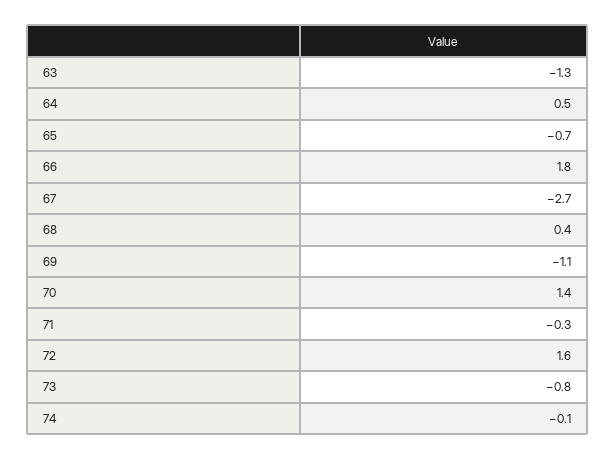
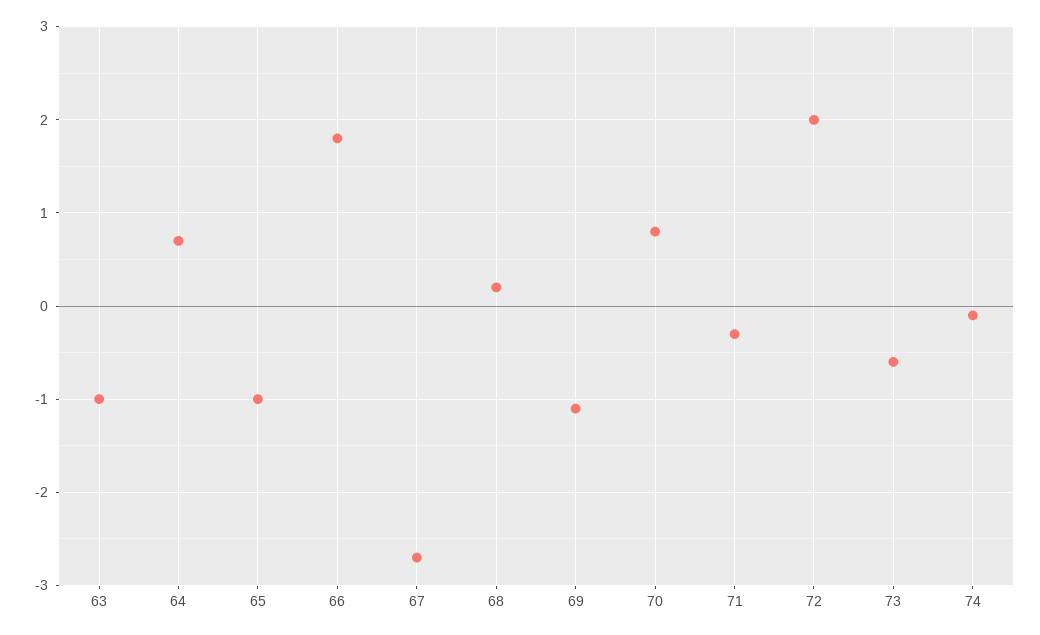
63: -1.3 -> -1
64: 0.5 -> 0.7
65: -0.7 -> -1
68: 0.4 -> 0.2
70: 1.4 -> 0.8
72: 1.6 -> 2
73: -0.8 -> -0.6

